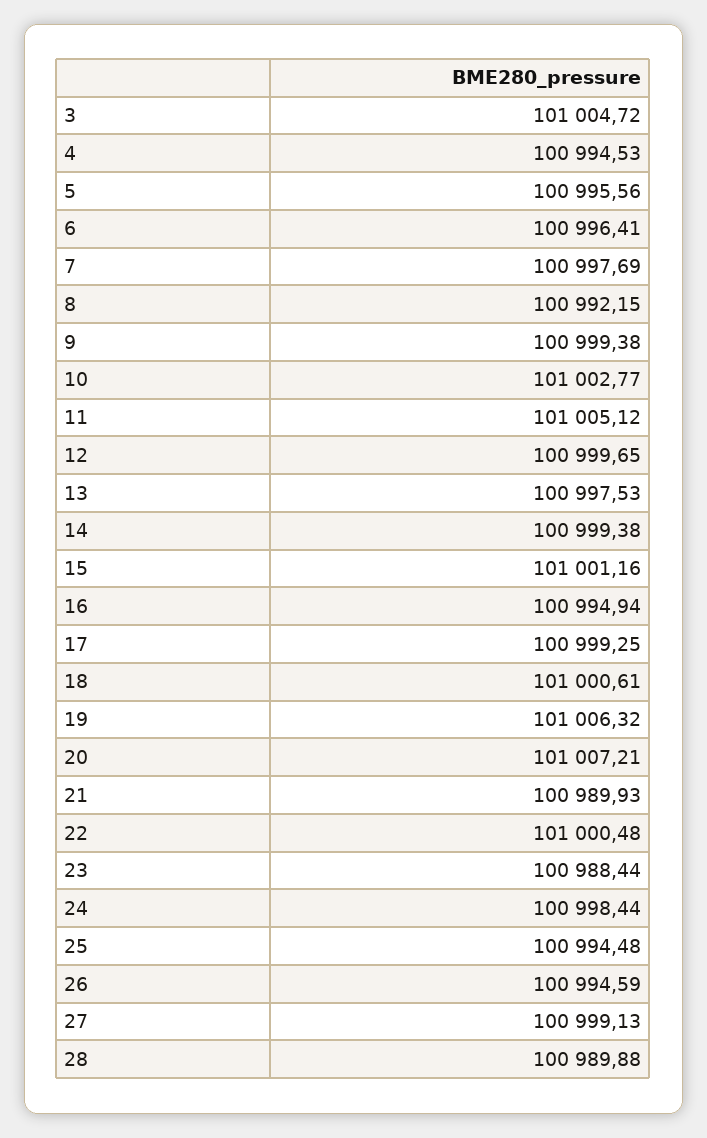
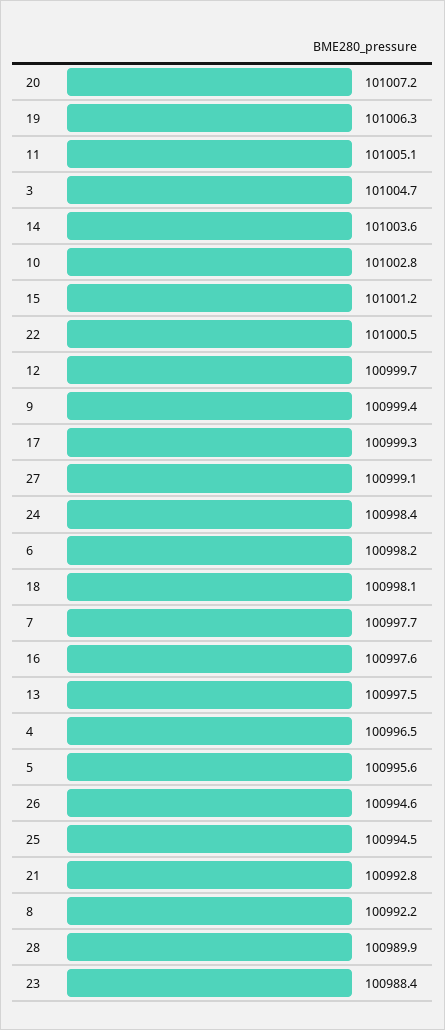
4: 100994.53 -> 100996.5
6: 100996.41 -> 100998.2
14: 100999.38 -> 101003.6
16: 100994.94 -> 100997.6
18: 101000.61 -> 100998.1
21: 100989.93 -> 100992.8

